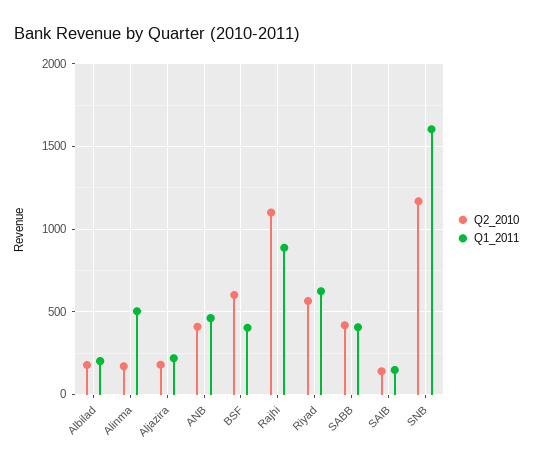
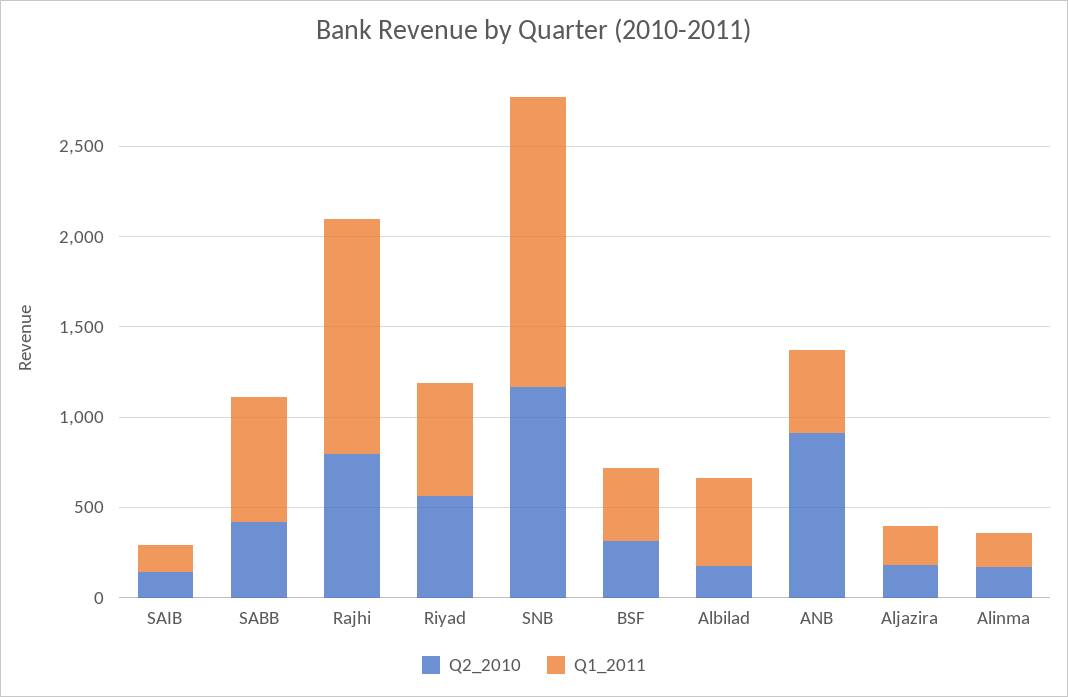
Q1_2011, Albilad: 200 -> 500
Q1_2011, Alinma: 500 -> 200
Q2_2010, ANB: 400 -> 900
Q2_2010, BSF: 600 -> 300
Q2_2010, Rajhi: 1100 -> 800
Q1_2011, Rajhi: 900 -> 1300
Q1_2011, SABB: 400 -> 700

